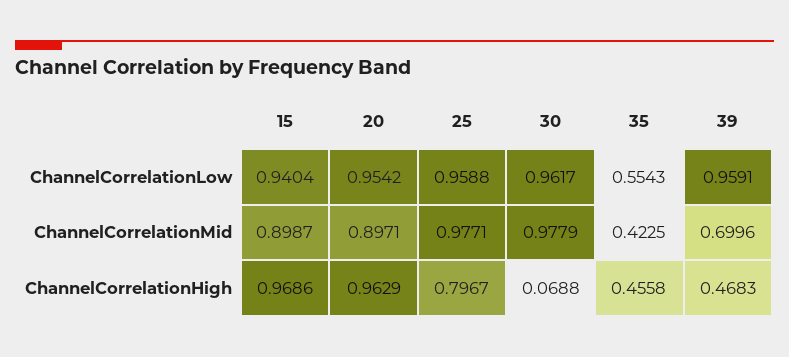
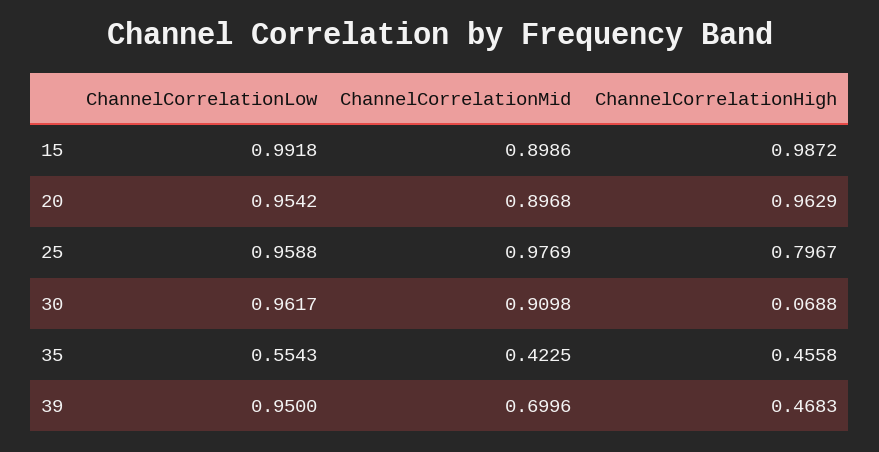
15, ChannelCorrelationLow: 0.9404 -> 0.9918
39, ChannelCorrelationLow: 0.9591 -> 0.95
15, ChannelCorrelationMid: 0.8987 -> 0.8986
20, ChannelCorrelationMid: 0.8971 -> 0.8968
25, ChannelCorrelationMid: 0.9771 -> 0.9769
30, ChannelCorrelationMid: 0.9779 -> 0.9098
15, ChannelCorrelationHigh: 0.9686 -> 0.9872

